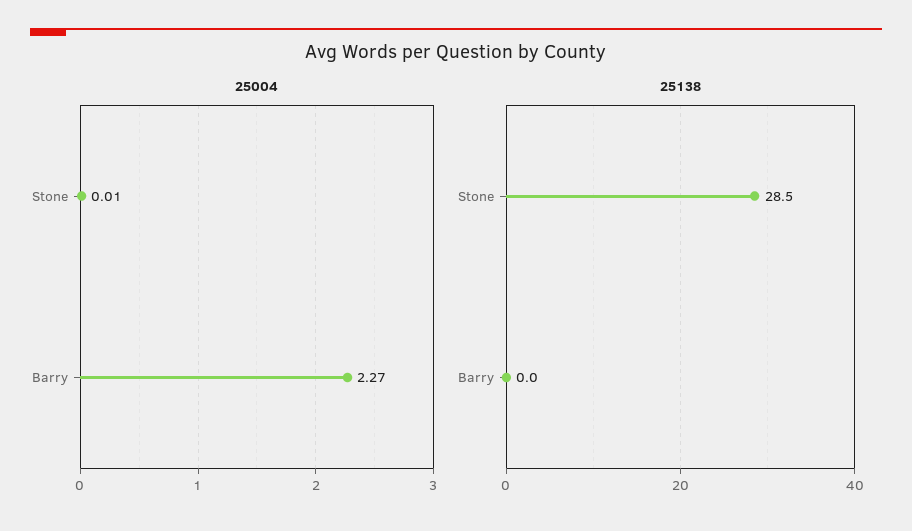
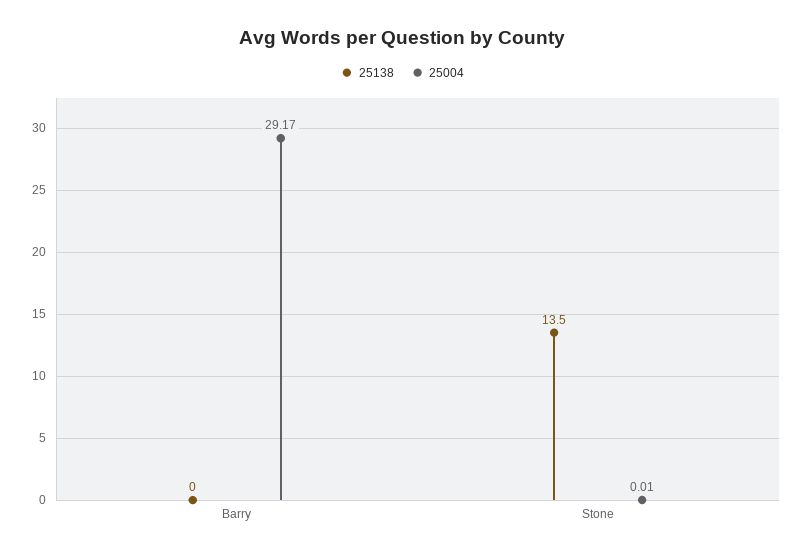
25004, Barry: 2.27 -> 29.17
25138, Stone: 28.5 -> 13.5

